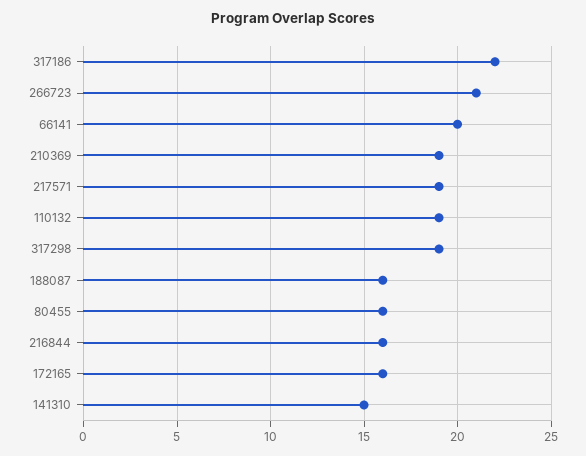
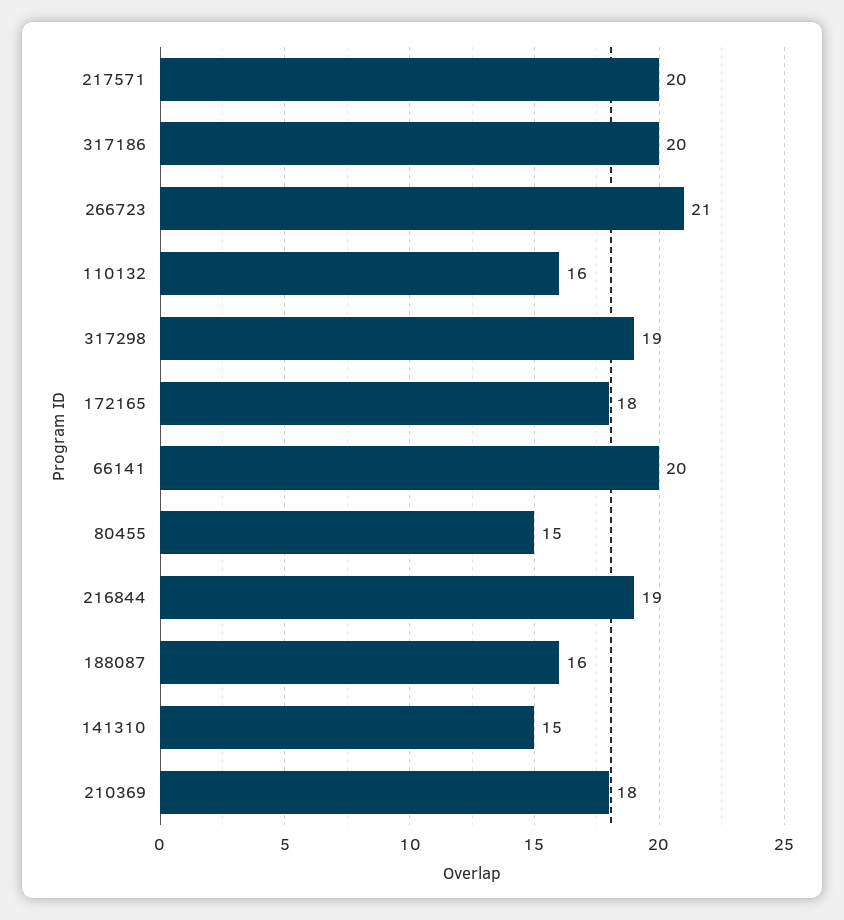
317186: 22 -> 20
210369: 19 -> 18
217571: 19 -> 20
110132: 19 -> 16
80455: 16 -> 15
216844: 16 -> 19
172165: 16 -> 18

